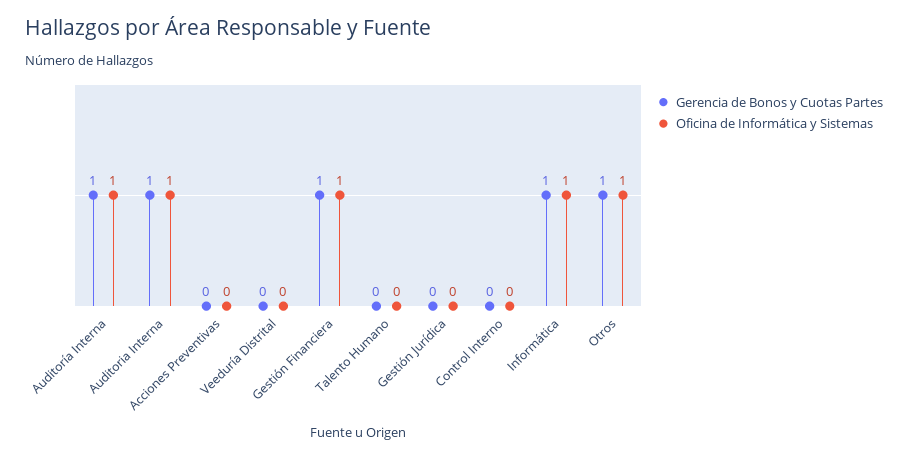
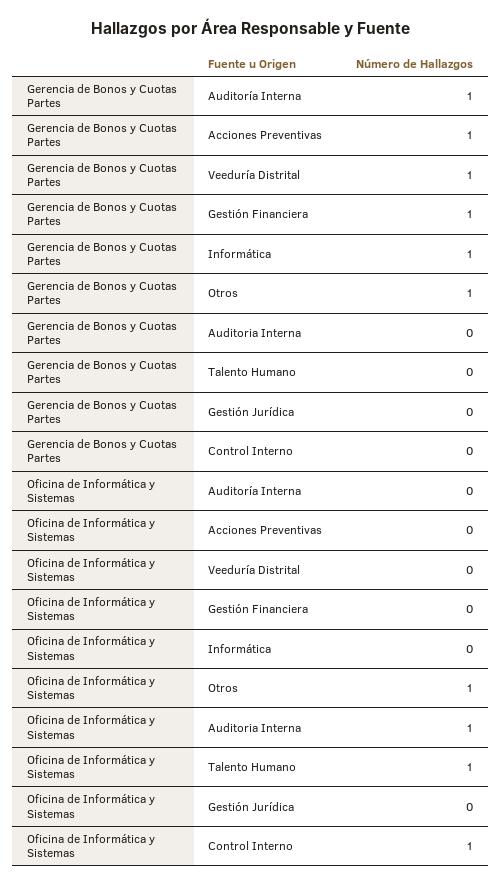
Oficina de Informática y Sistemas, Auditoría Interna: 1 -> 0
Gerencia de Bonos y Cuotas Partes, Auditoria Interna: 1 -> 0
Gerencia de Bonos y Cuotas Partes, Acciones Preventivas: 0 -> 1
Gerencia de Bonos y Cuotas Partes, Veeduría Distrital: 0 -> 1
Oficina de Informática y Sistemas, Gestión Financiera: 1 -> 0
Oficina de Informática y Sistemas, Talento Humano: 0 -> 1
Oficina de Informática y Sistemas, Control Interno: 0 -> 1
Oficina de Informática y Sistemas, Informática: 1 -> 0

